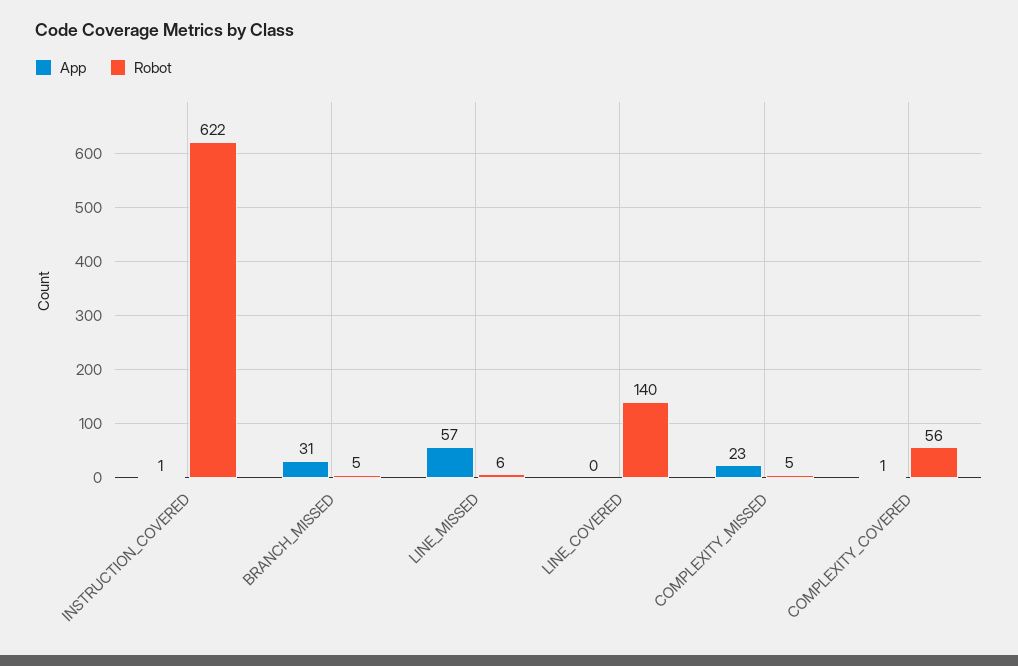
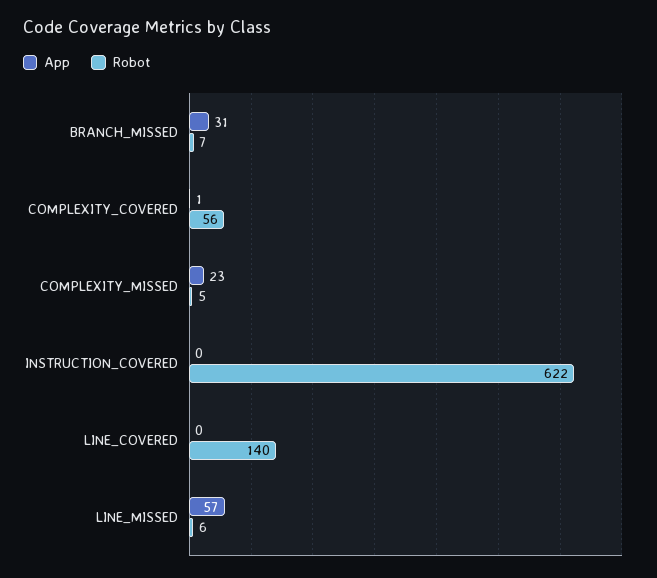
App, INSTRUCTION_COVERED: 1 -> 0
Robot, BRANCH_MISSED: 5 -> 7

